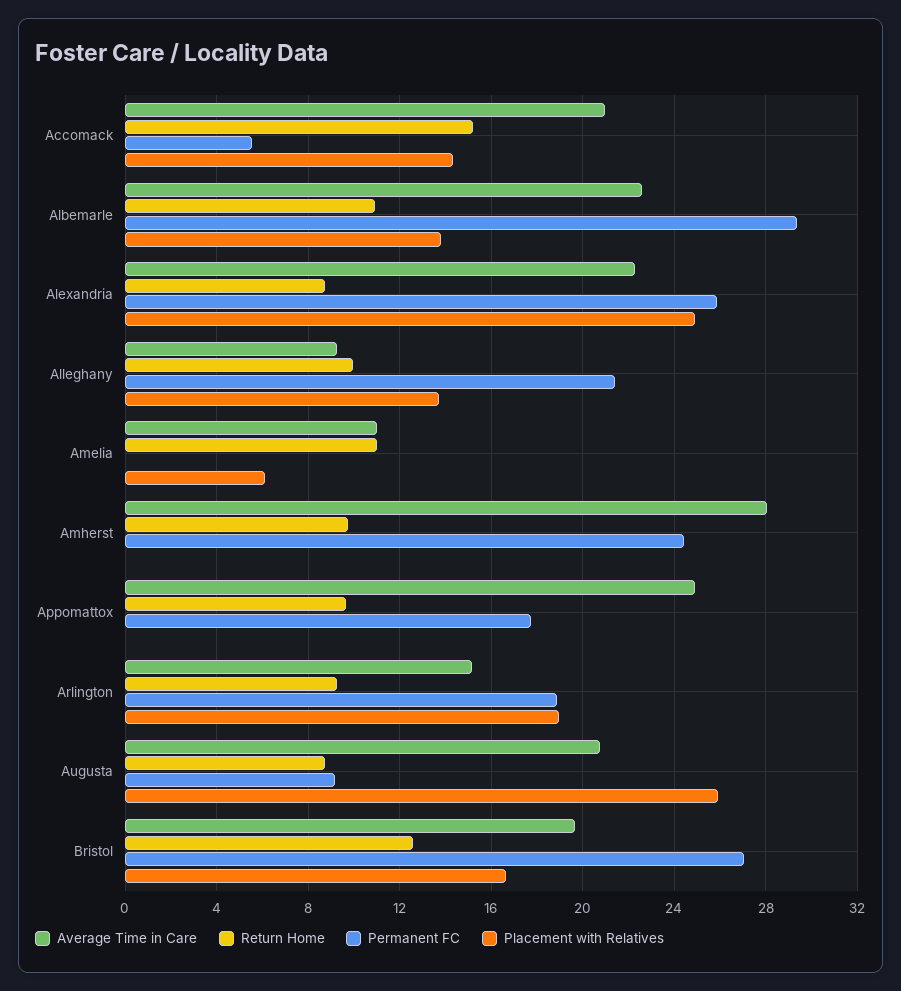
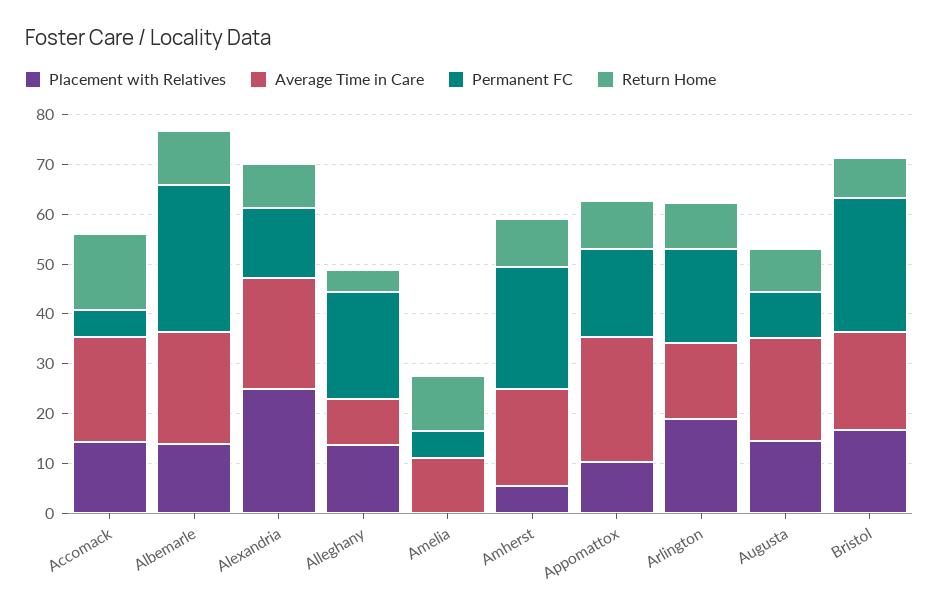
Permanent FC, Alexandria: 26 -> 14
Return Home, Alleghany: 10 -> 4
Permanent FC, Amelia: 0 -> 6
Placement with Relatives, Amelia: 6 -> 0
Average Time in Care, Amherst: 28 -> 20
Placement with Relatives, Amherst: 0 -> 6
Placement with Relatives, Appomattox: 0 -> 10
Placement with Relatives, Augusta: 26 -> 14
Return Home, Bristol: 12.5 -> 8

